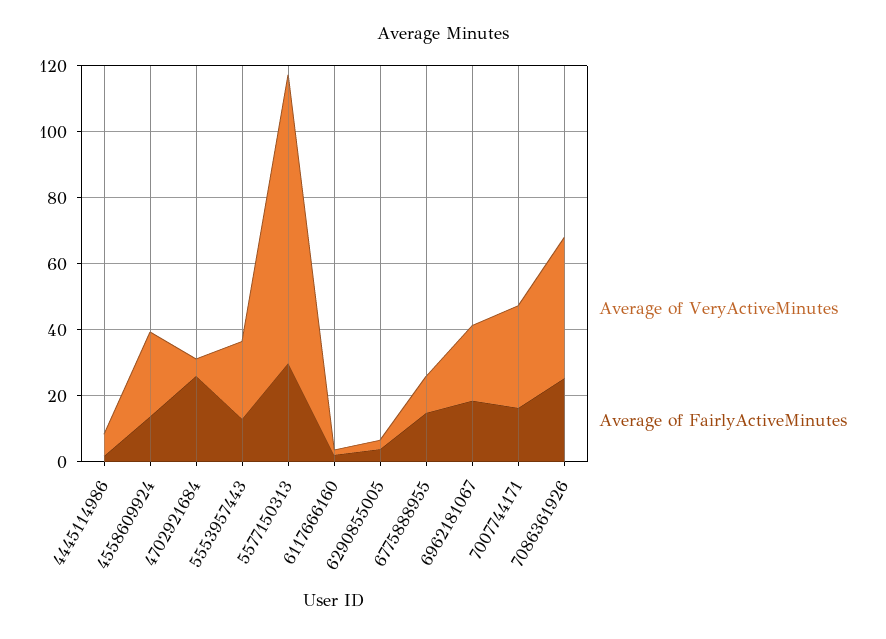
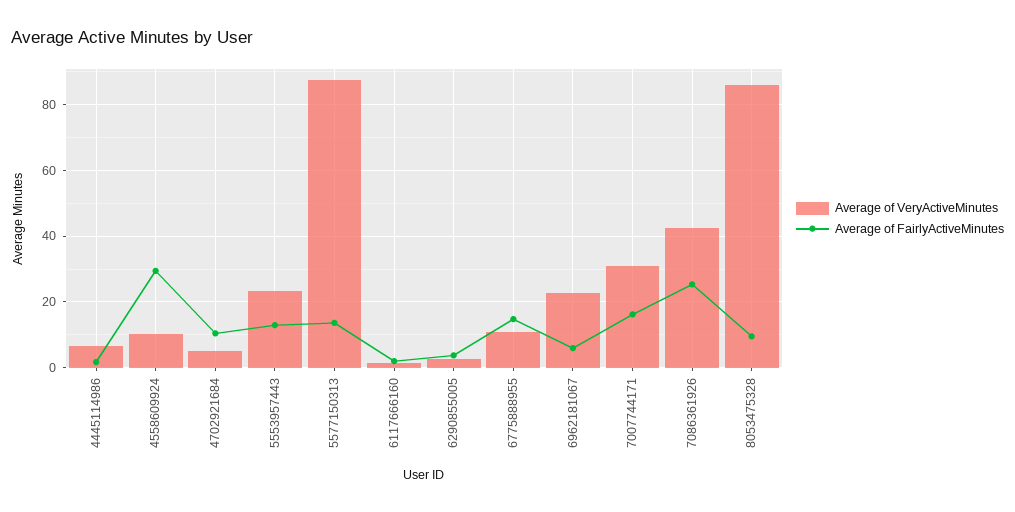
Average of VeryActiveMinutes, 4558609924: 25 -> 10
Average of FairlyActiveMinutes, 4558609924: 15 -> 30
Average of FairlyActiveMinutes, 4702921684: 25 -> 10
Average of FairlyActiveMinutes, 5577150313: 30 -> 14
Average of FairlyActiveMinutes, 6962181067: 20 -> 6
Average of VeryActiveMinutes, 8053475328: none -> 86
Average of FairlyActiveMinutes, 8053475328: none -> 10

